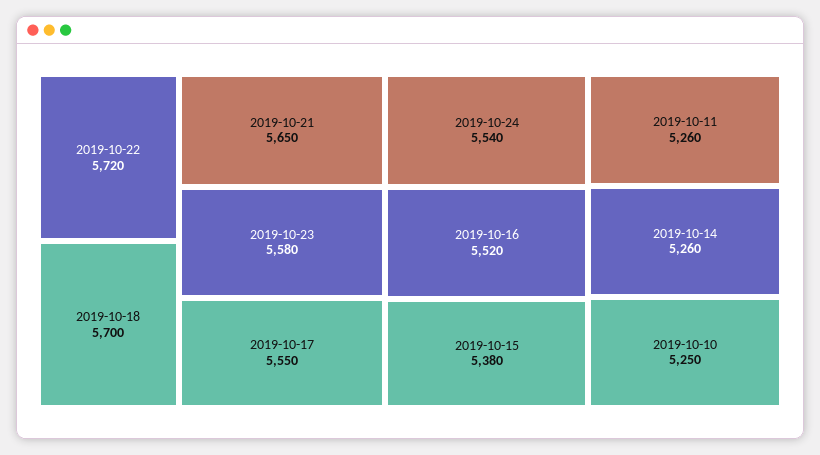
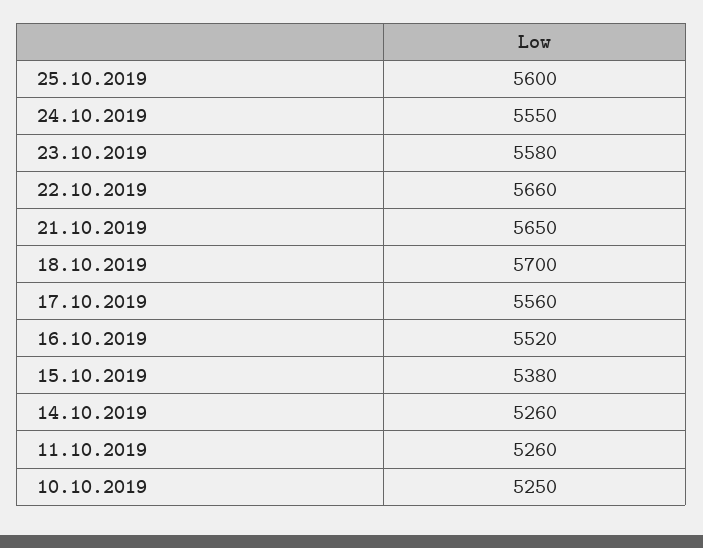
2019-10-22: 5720 -> 5660
2019-10-17: 5550 -> 5560
2019-10-24: 5540 -> 5550
25.10.2019: none -> 5600

